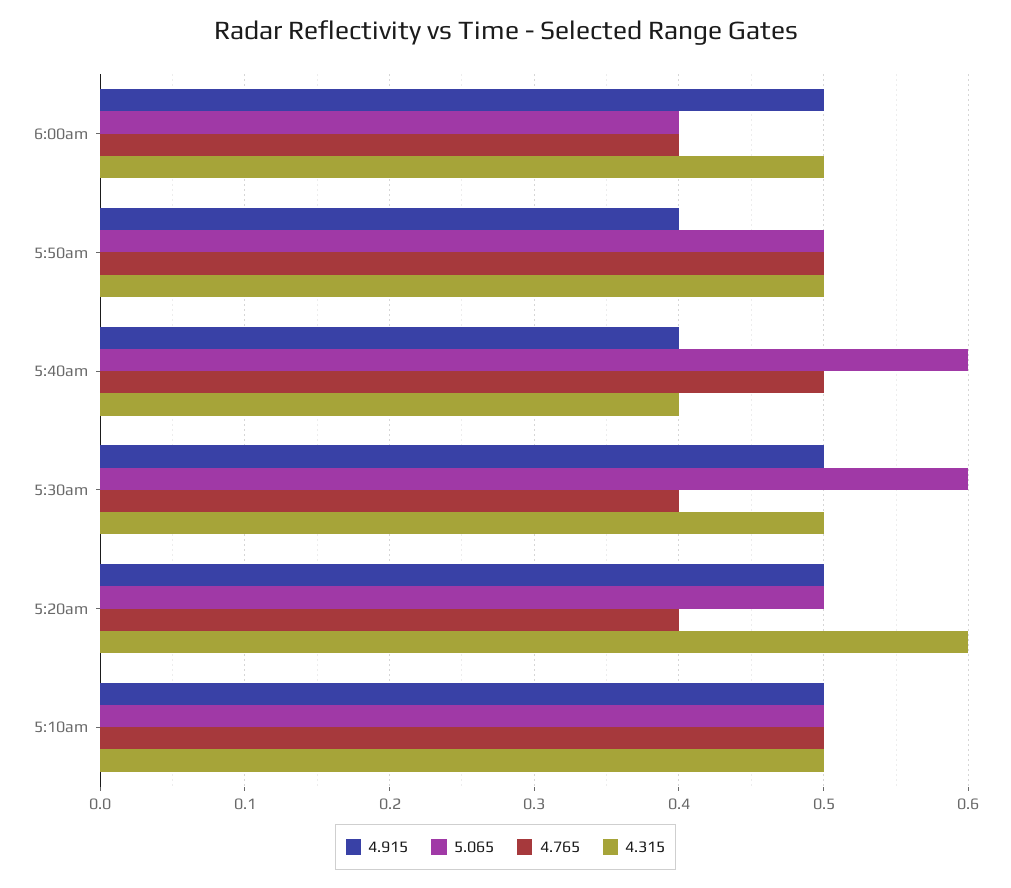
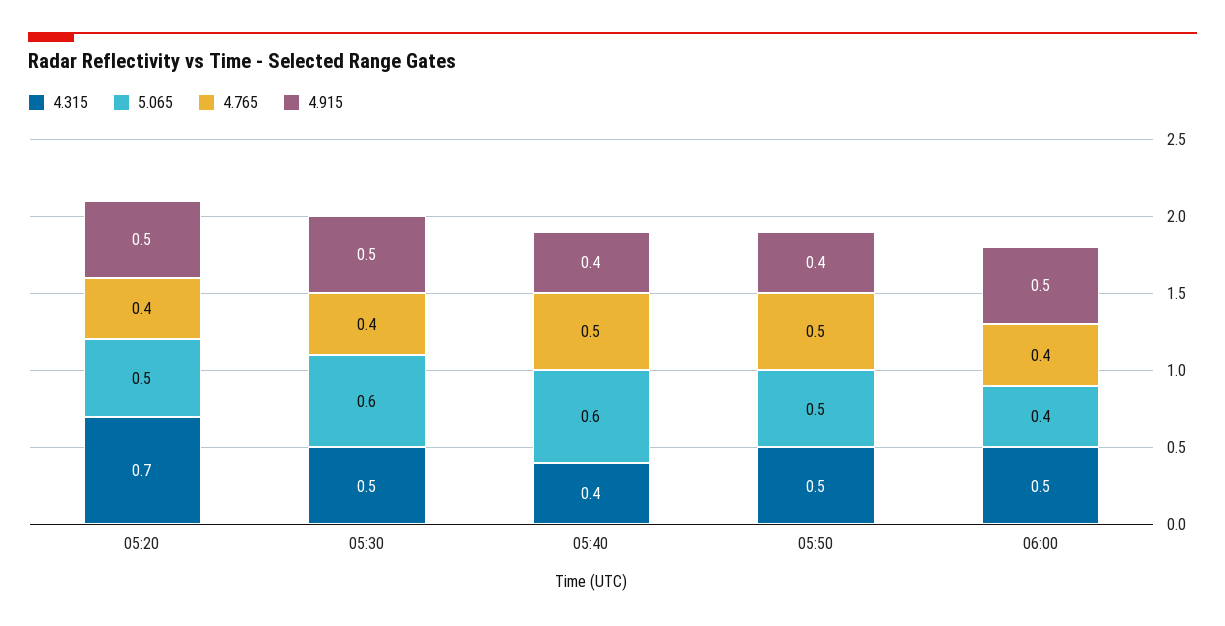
4.315, 5:20am: 0.6 -> 0.7
4.915, 5:10am: 0.5 -> none
5.065, 5:10am: 0.5 -> none
4.765, 5:10am: 0.5 -> none
4.315, 5:10am: 0.5 -> none

